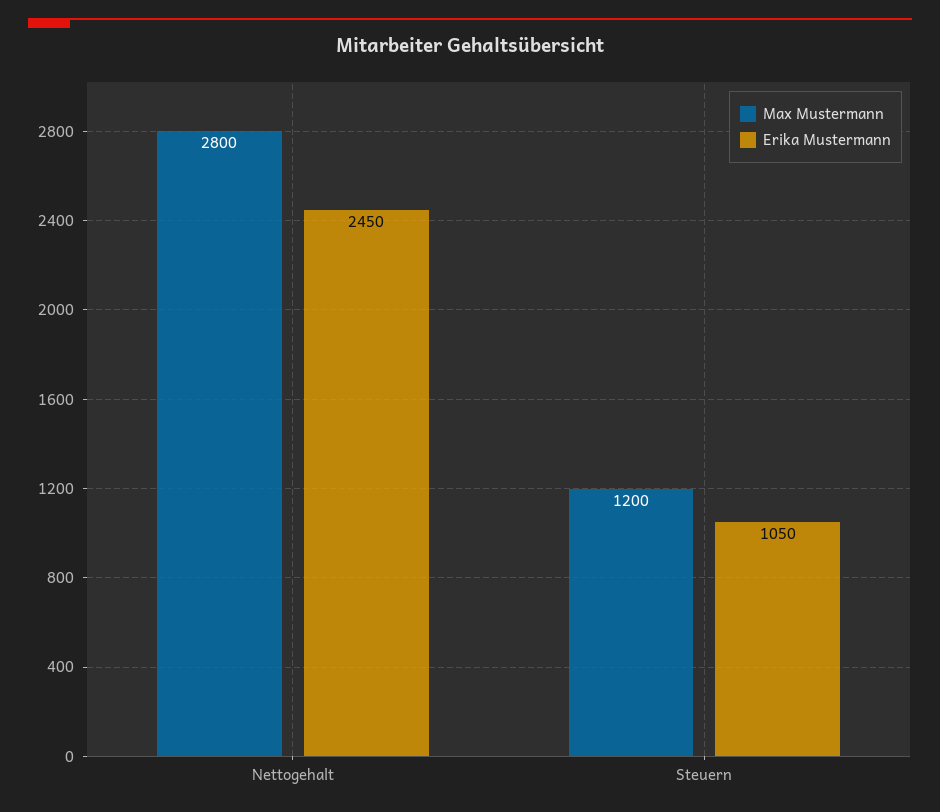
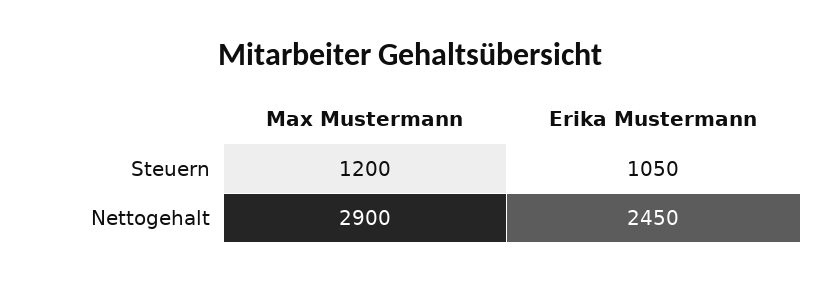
Max Mustermann, Nettogehalt: 2800 -> 2900

